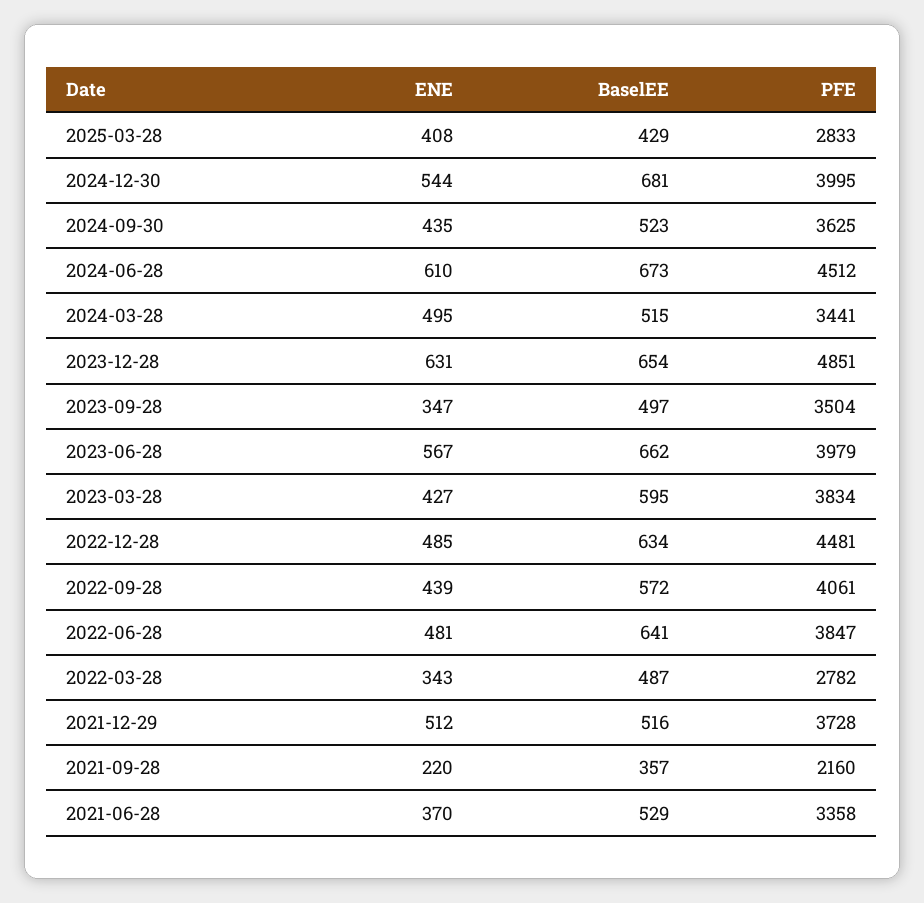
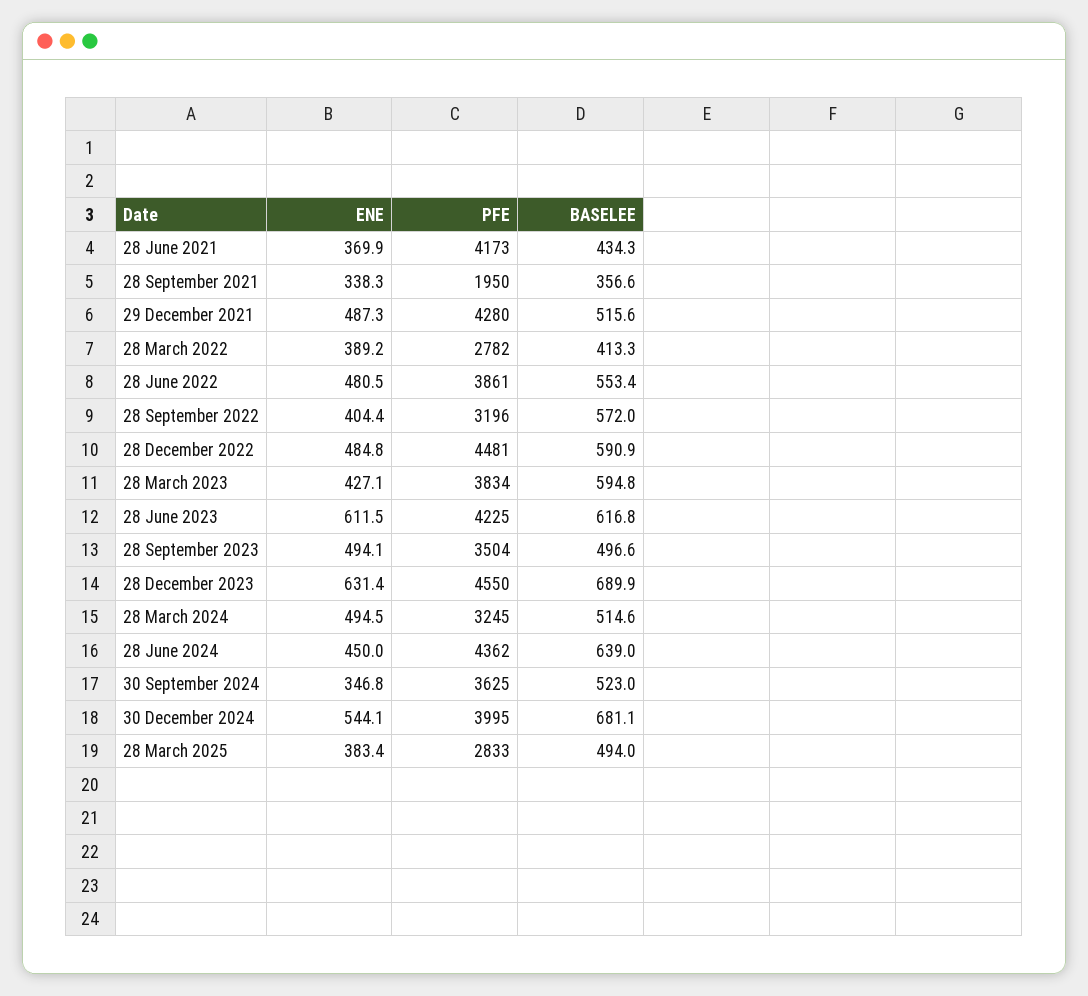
ENE, 2025-03-28: 408 -> 383.4
BaselEE, 2025-03-28: 429 -> 494
ENE, 2024-09-30: 435 -> 346.8
ENE, 2024-06-28: 610 -> 450
BaselEE, 2024-06-28: 673 -> 639
PFE, 2024-06-28: 4512 -> 4362
PFE, 2024-03-28: 3441 -> 3245
BaselEE, 2023-12-28: 654 -> 689.9
PFE, 2023-12-28: 4851 -> 4550
ENE, 2023-09-28: 347 -> 494.1
ENE, 2023-06-28: 567 -> 611.5
BaselEE, 2023-06-28: 662 -> 616.8
PFE, 2023-06-28: 3979 -> 4225
BaselEE, 2022-12-28: 634 -> 590.9
ENE, 2022-09-28: 439 -> 404.4
PFE, 2022-09-28: 4061 -> 3196
BaselEE, 2022-06-28: 641 -> 553.4
PFE, 2022-06-28: 3847 -> 3861
ENE, 2022-03-28: 343 -> 389.2
BaselEE, 2022-03-28: 487 -> 413.3
ENE, 2021-12-29: 512 -> 487.3
PFE, 2021-12-29: 3728 -> 4280
ENE, 2021-09-28: 220 -> 338.3
PFE, 2021-09-28: 2160 -> 1950
BaselEE, 2021-06-28: 529 -> 434.3
PFE, 2021-06-28: 3358 -> 4173

